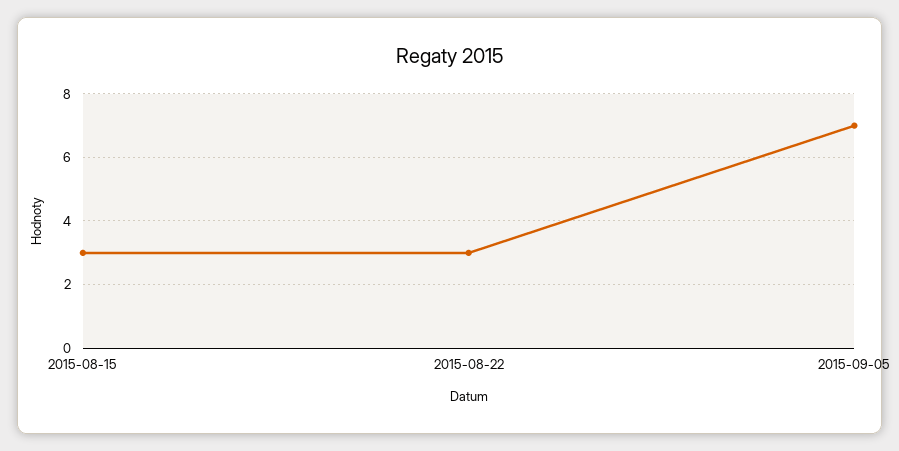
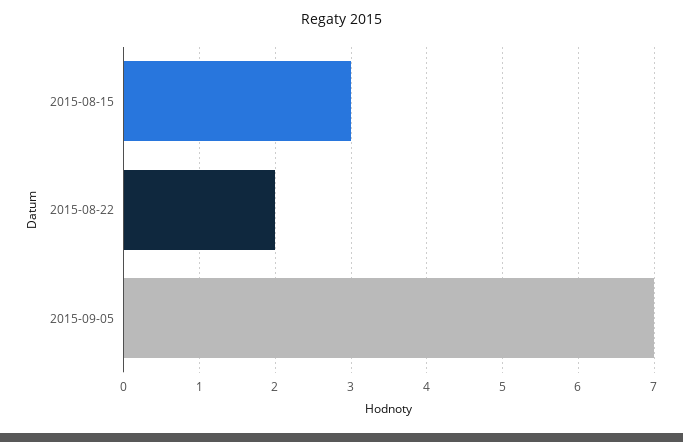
2015-08-22: 3 -> 2

